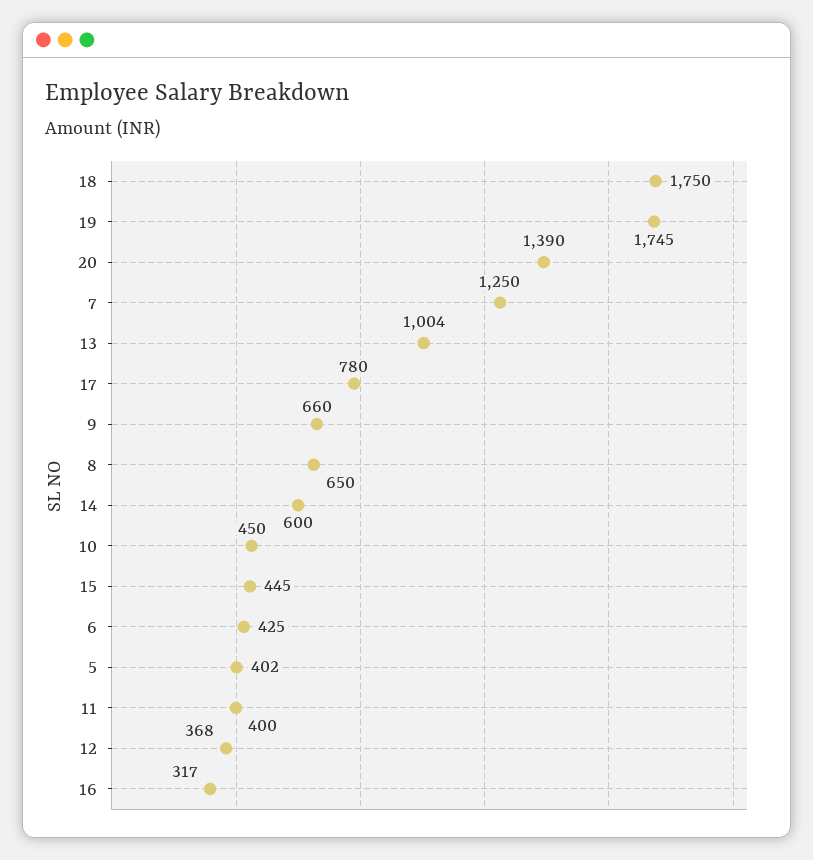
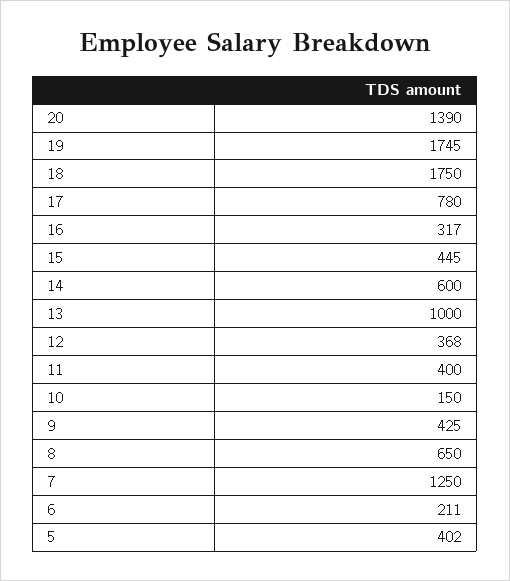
13: 1004 -> 1000
9: 660 -> 425
10: 450 -> 150
6: 425 -> 211

